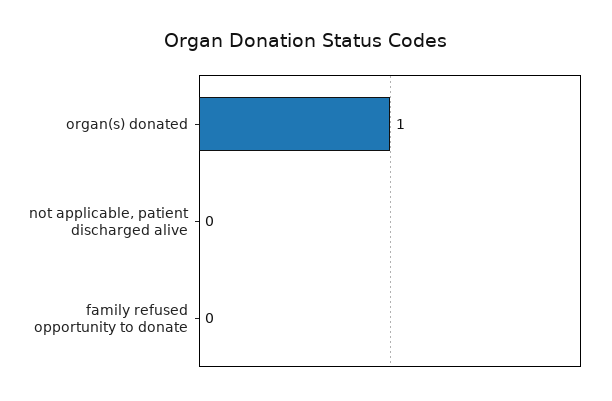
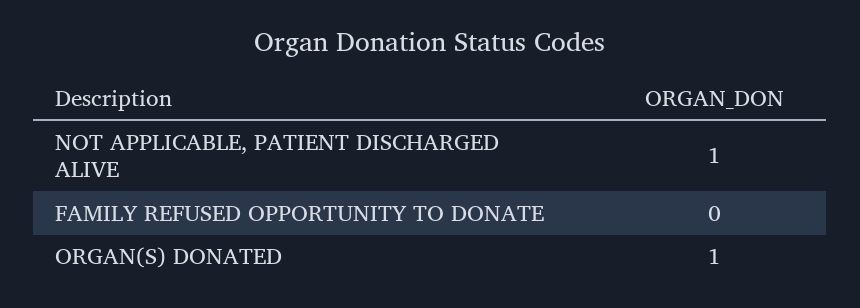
not applicable, patient discharged alive: 0 -> 1

